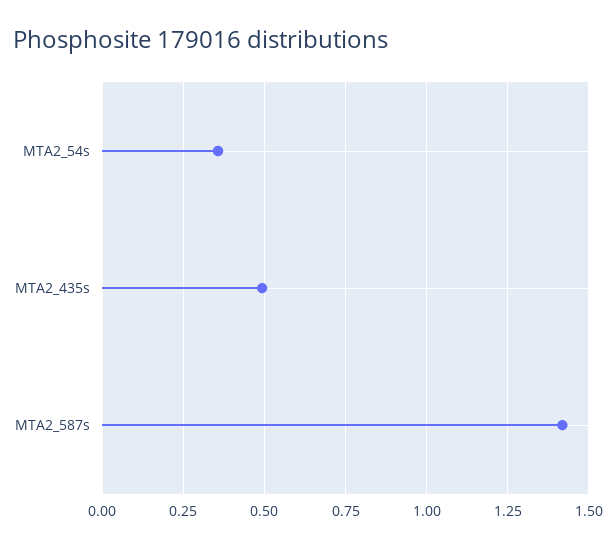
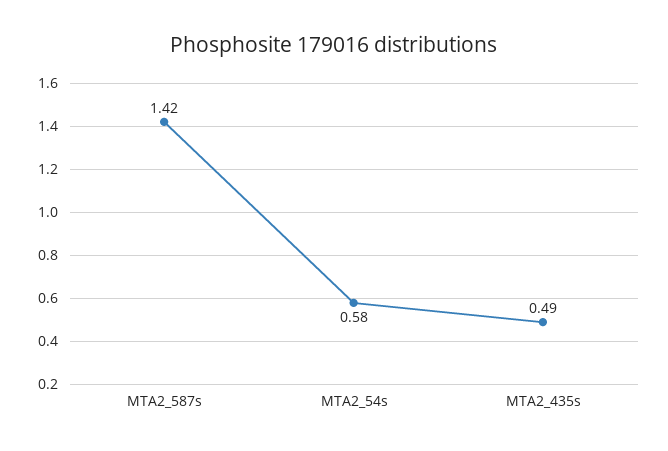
MTA2_54s: 0.35 -> 0.58

